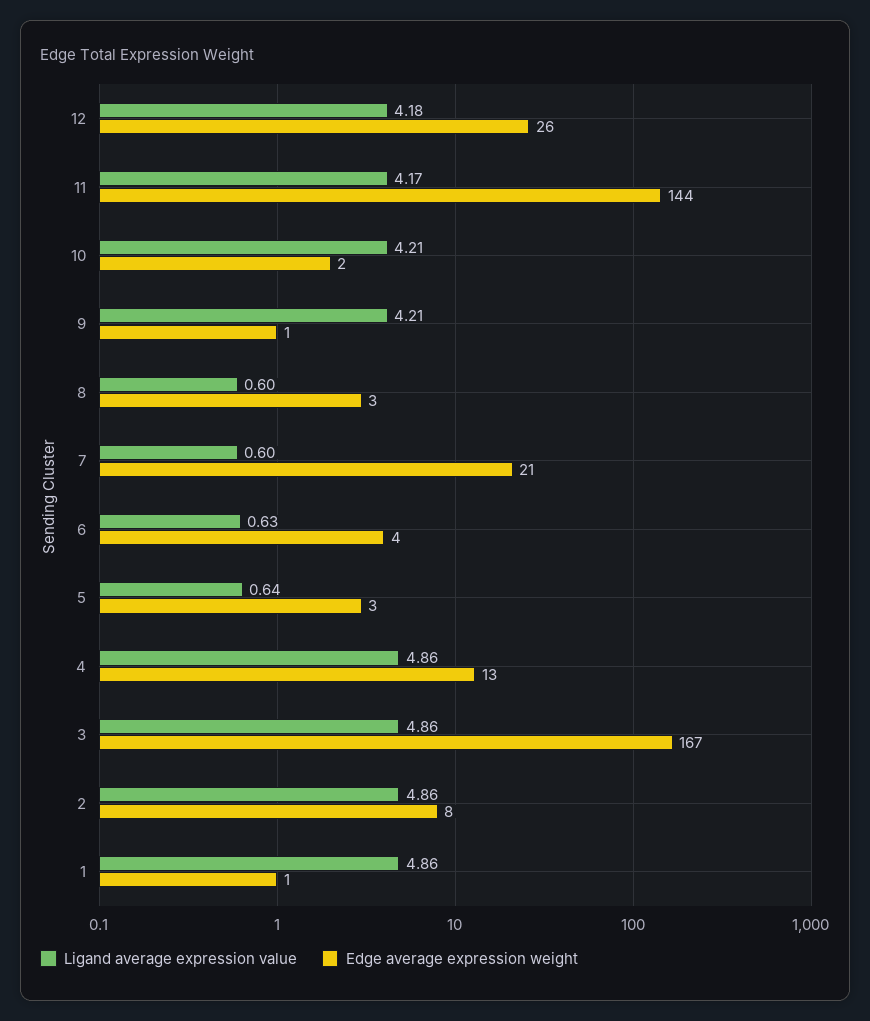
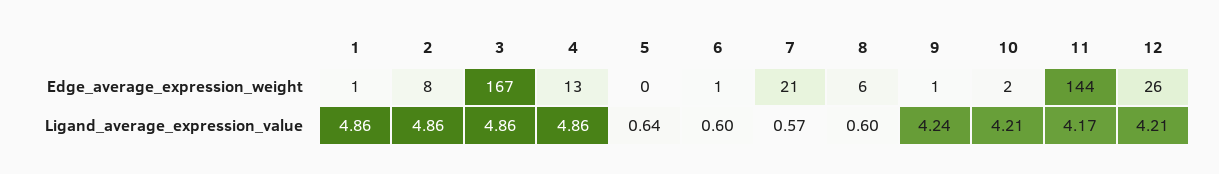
Ligand average expression value, 12: 4.18 -> 4.21
Ligand average expression value, 9: 4.21 -> 4.24
Edge average expression weight, 8: 3 -> 6
Ligand average expression value, 7: 0.6 -> 0.57
Ligand average expression value, 6: 0.63 -> 0.6
Edge average expression weight, 6: 4 -> 1
Edge average expression weight, 5: 3 -> 0

